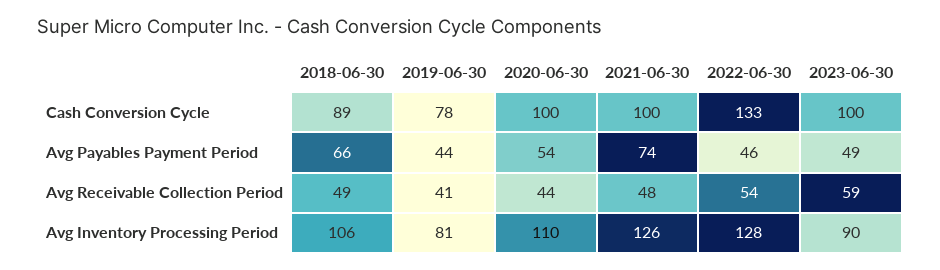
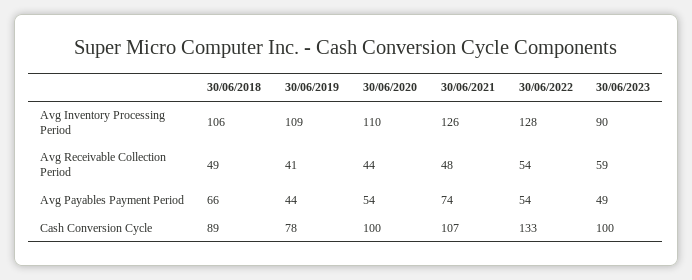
2021-06-30, Cash Conversion Cycle: 100 -> 107
2022-06-30, Avg Payables Payment Period: 46 -> 54
2019-06-30, Avg Inventory Processing Period: 81 -> 109

